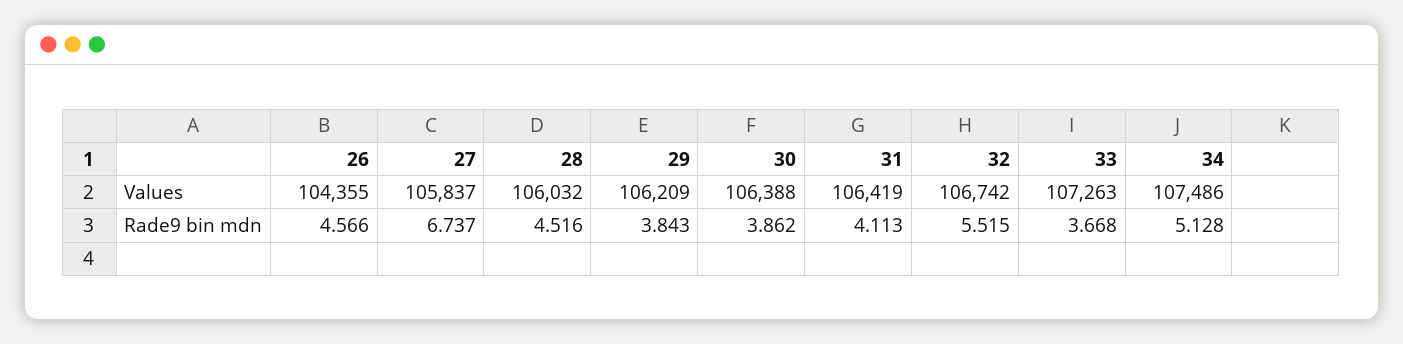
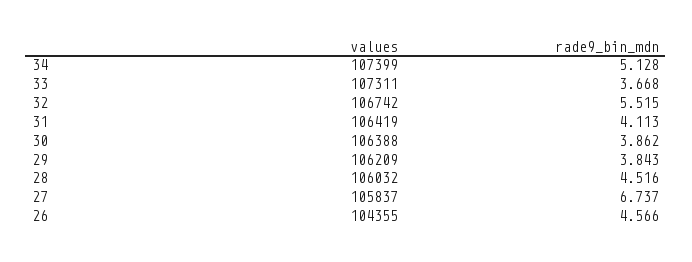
33, Values: 107263 -> 107311
34, Values: 107486 -> 107399

